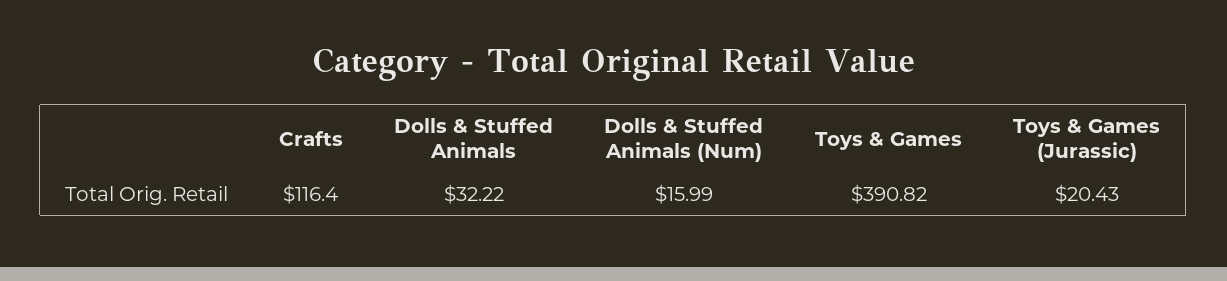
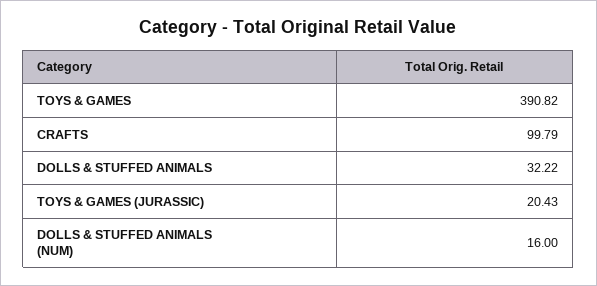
Crafts: 116.4 -> 99.79
Dolls & Stuffed Animals (Num): 15.99 -> 16

